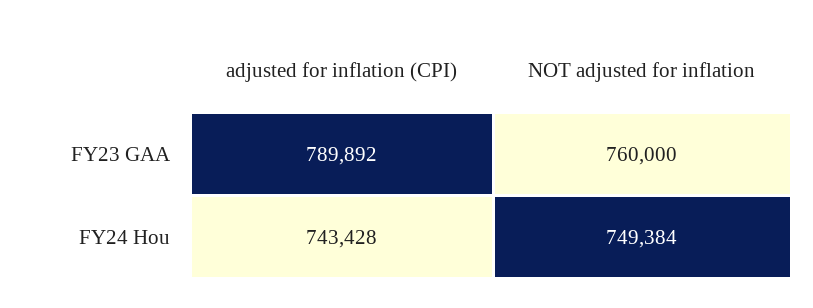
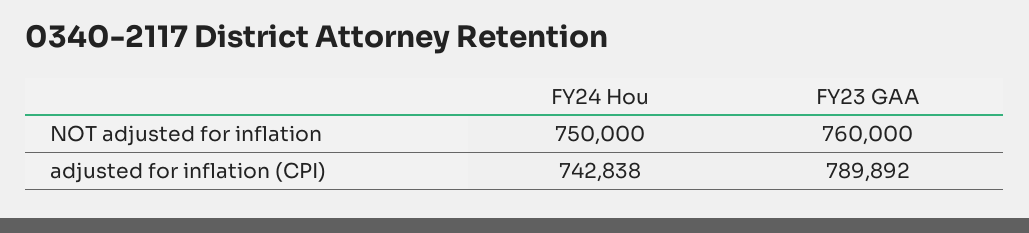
adjusted for inflation (CPI), FY24 Hou: 743428 -> 742838
NOT adjusted for inflation, FY24 Hou: 749384 -> 750000

